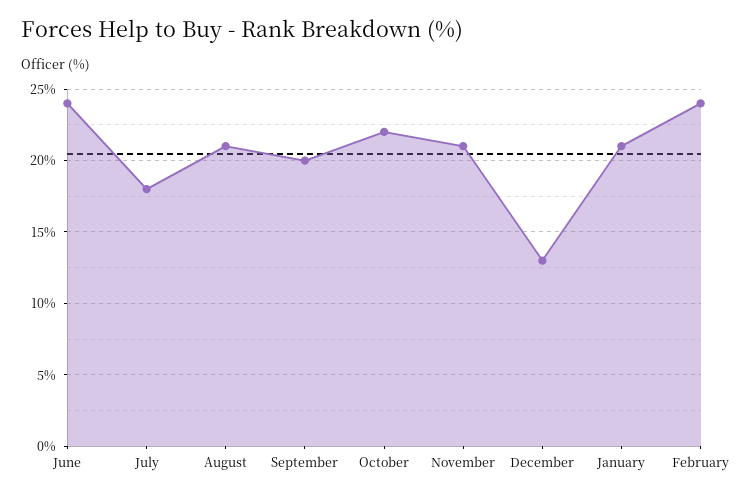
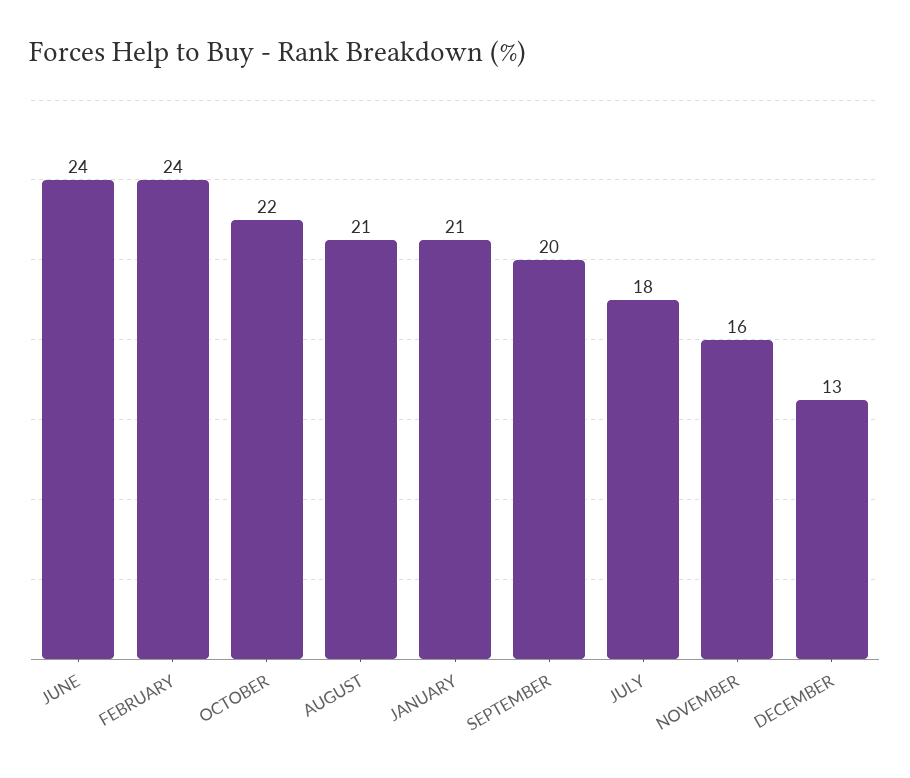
November: 21 -> 16

